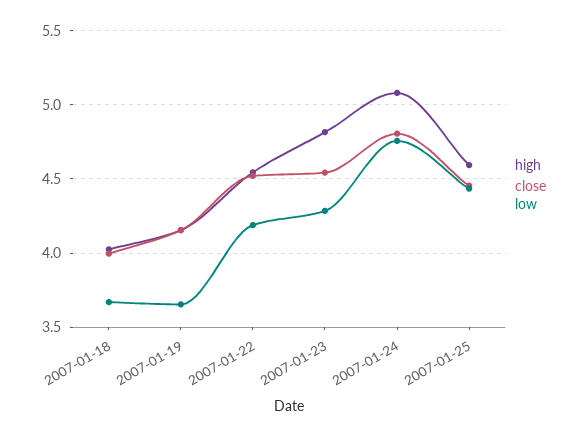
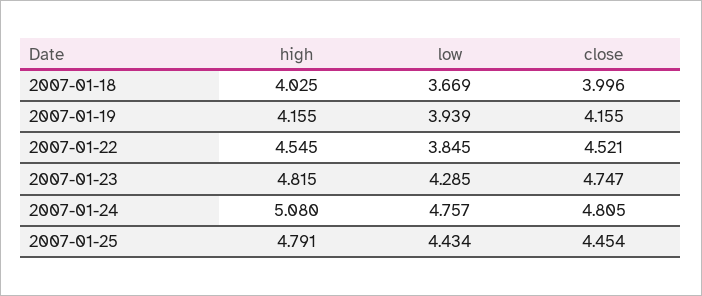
low, 2007-01-19: 3.65 -> 3.939
low, 2007-01-22: 4.2 -> 3.845
close, 2007-01-23: 4.55 -> 4.747
high, 2007-01-25: 4.6 -> 4.791

